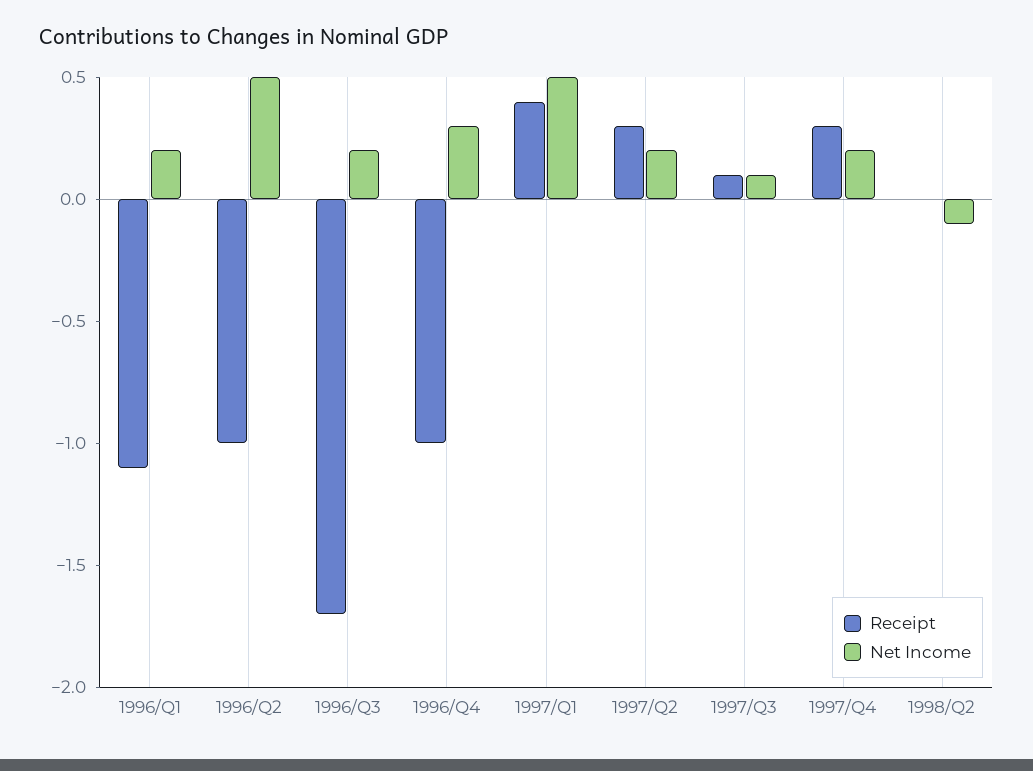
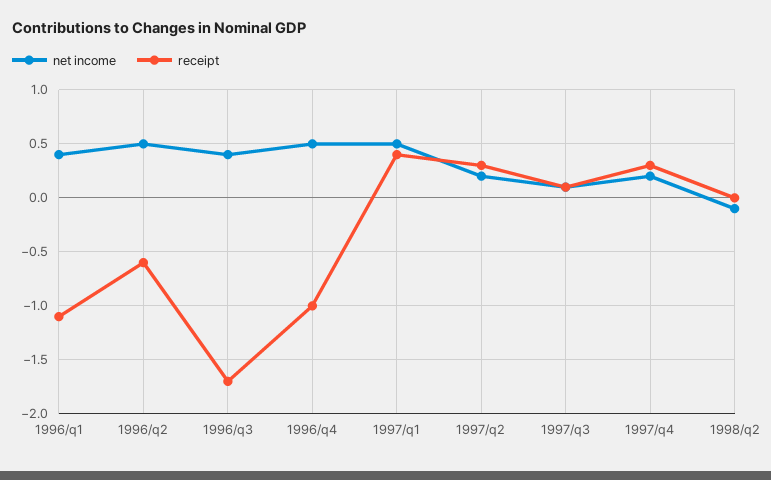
Net Income, 1996/Q1: 0.2 -> 0.4
Receipt, 1996/Q2: -1 -> -0.6
Net Income, 1996/Q3: 0.2 -> 0.4
Net Income, 1996/Q4: 0.3 -> 0.5

